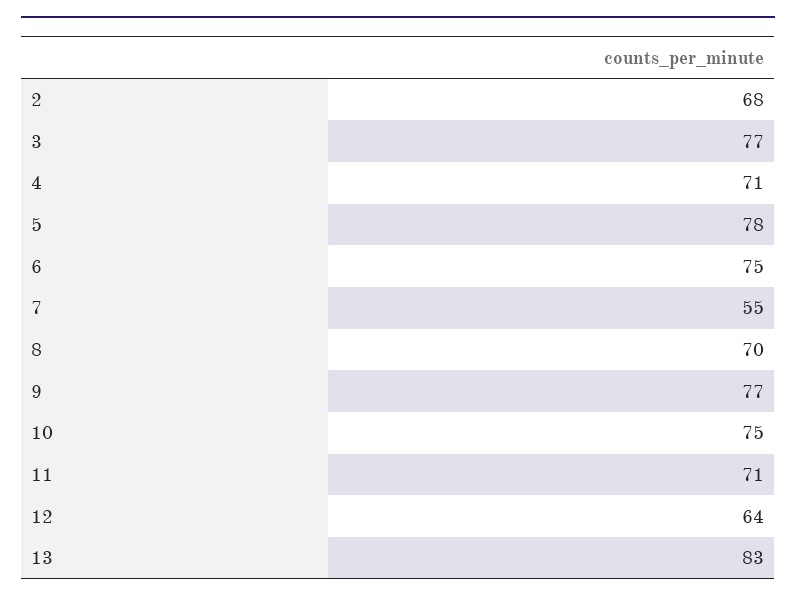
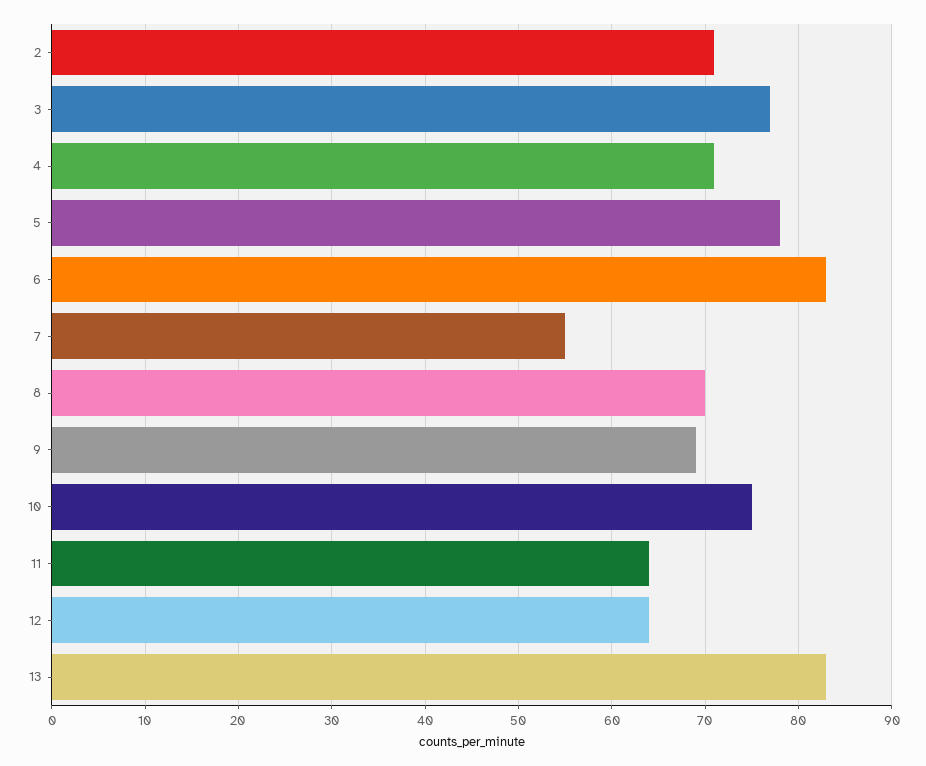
2: 68 -> 71
6: 75 -> 83
9: 77 -> 69
11: 71 -> 64

